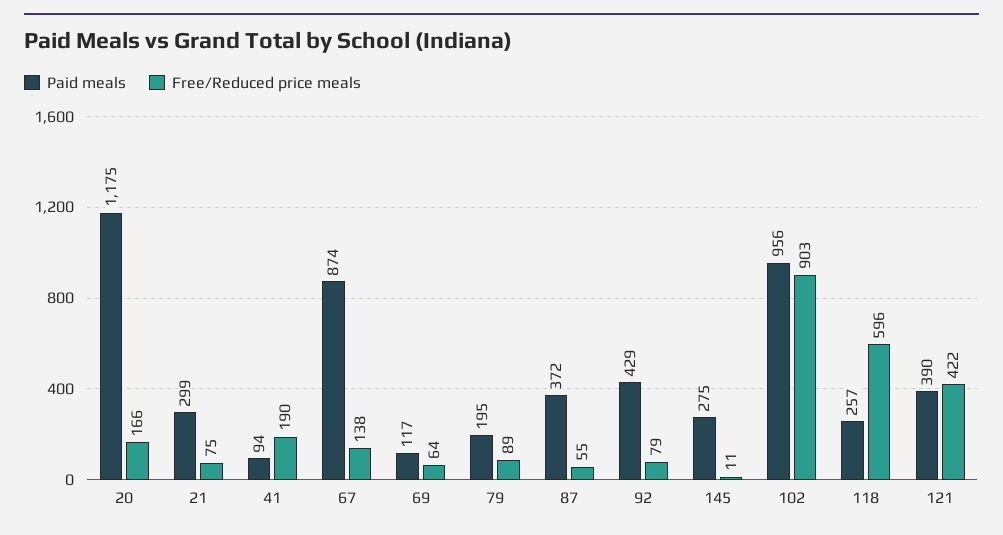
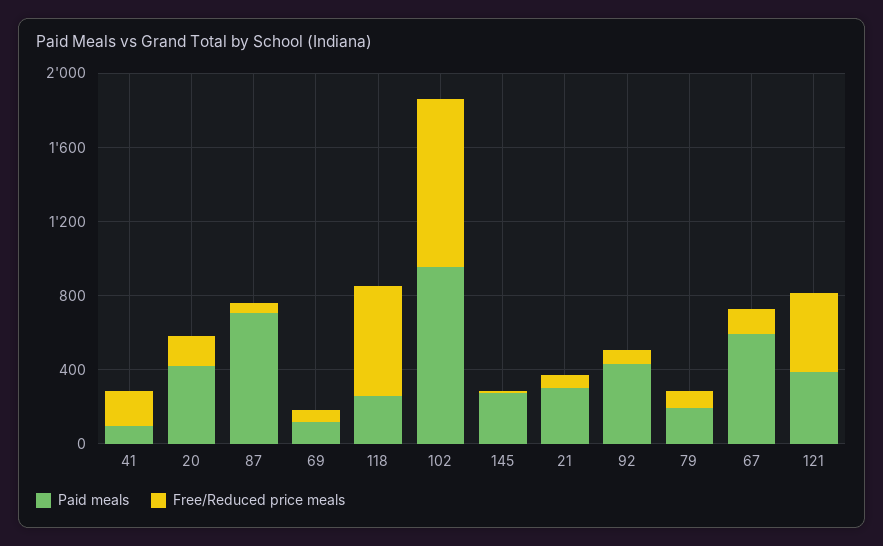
Paid meals, 20: 1175 -> 400
Paid meals, 67: 874 -> 600
Paid meals, 87: 372 -> 700

